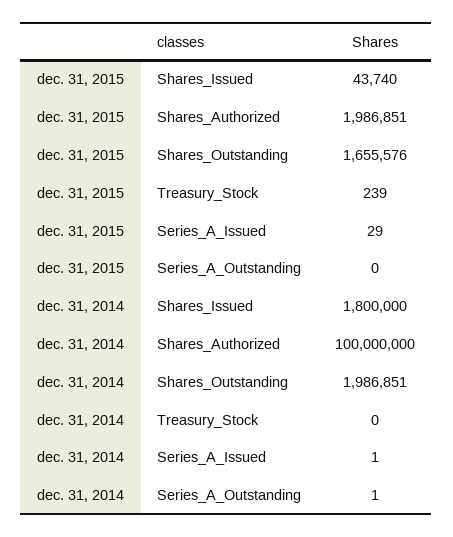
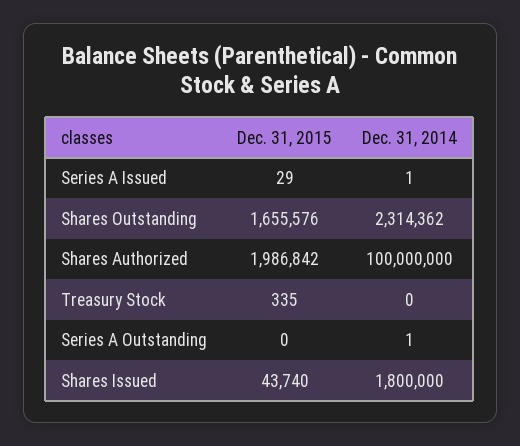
dec. 31, 2015, Shares_Authorized: 1986851 -> 1986842
dec. 31, 2015, Treasury_Stock: 239 -> 335
dec. 31, 2014, Shares_Outstanding: 1986851 -> 2314362

